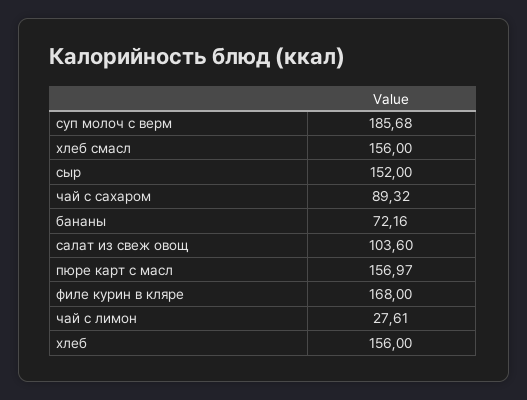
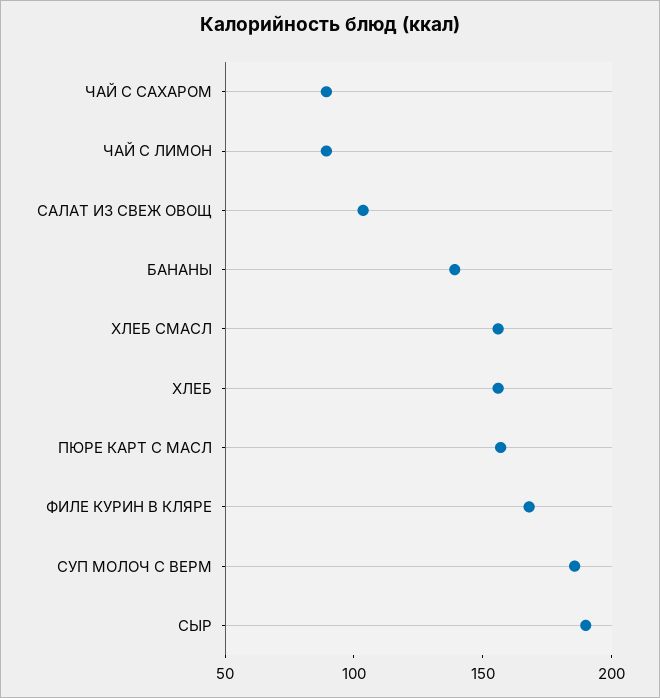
сыр: 152 -> 190
бананы: 72.16 -> 140
чай с лимон: 27.61 -> 90

